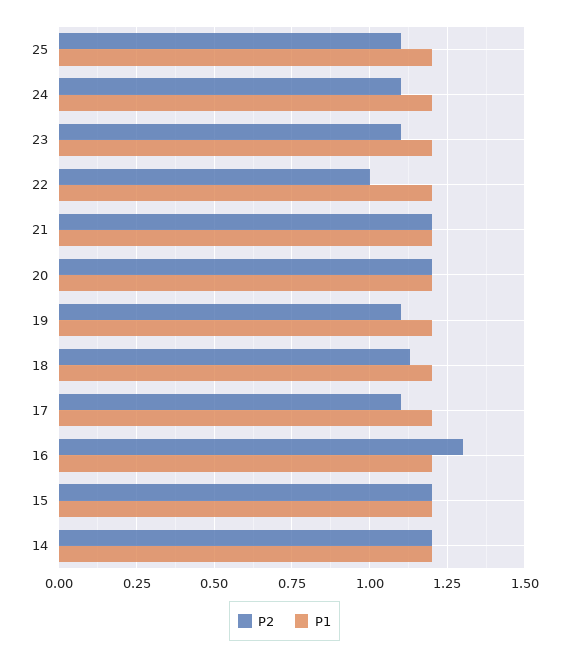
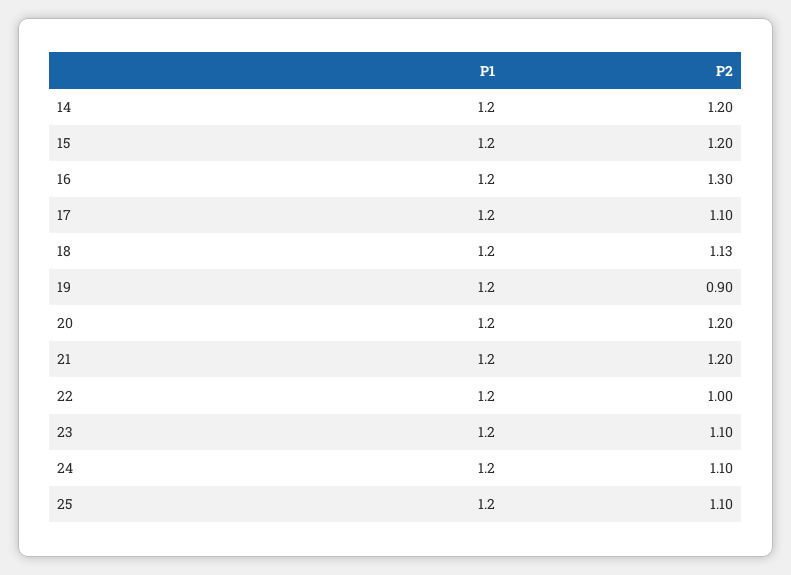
P2, 19: 1.1 -> 0.9

